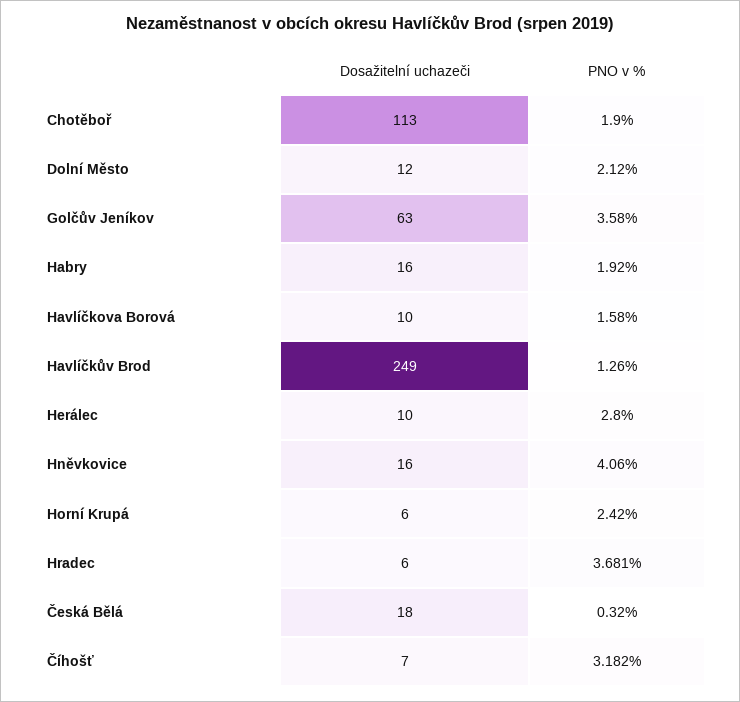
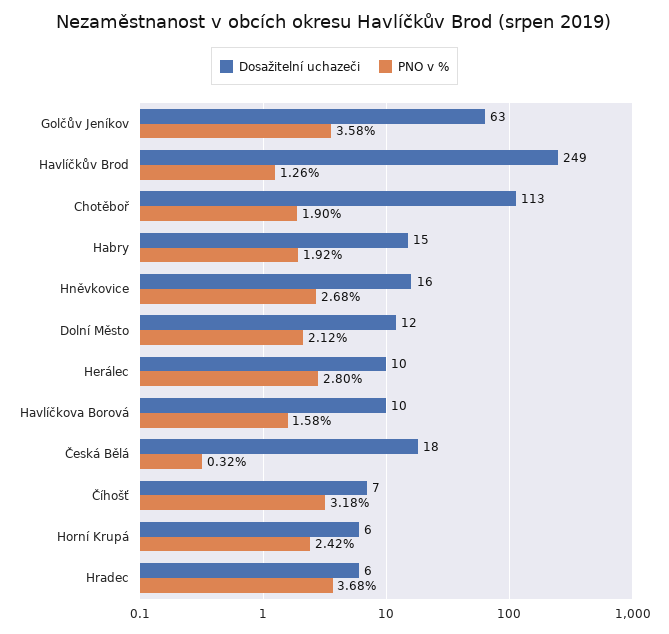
Dosažitelní uchazeči, Habry: 16 -> 15
PNO v %, Hněvkovice: 4.06 -> 2.68

